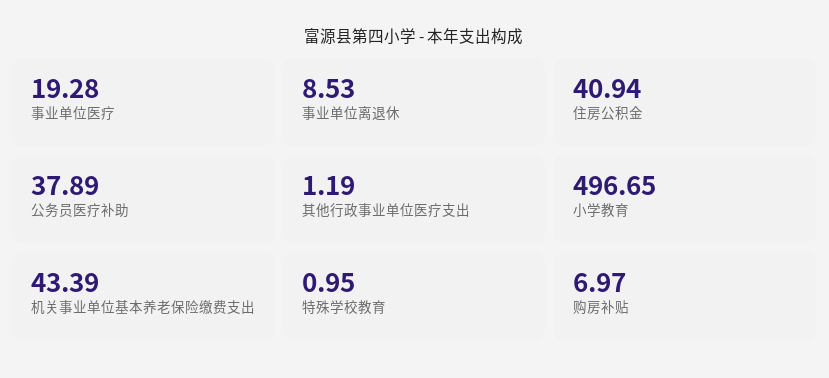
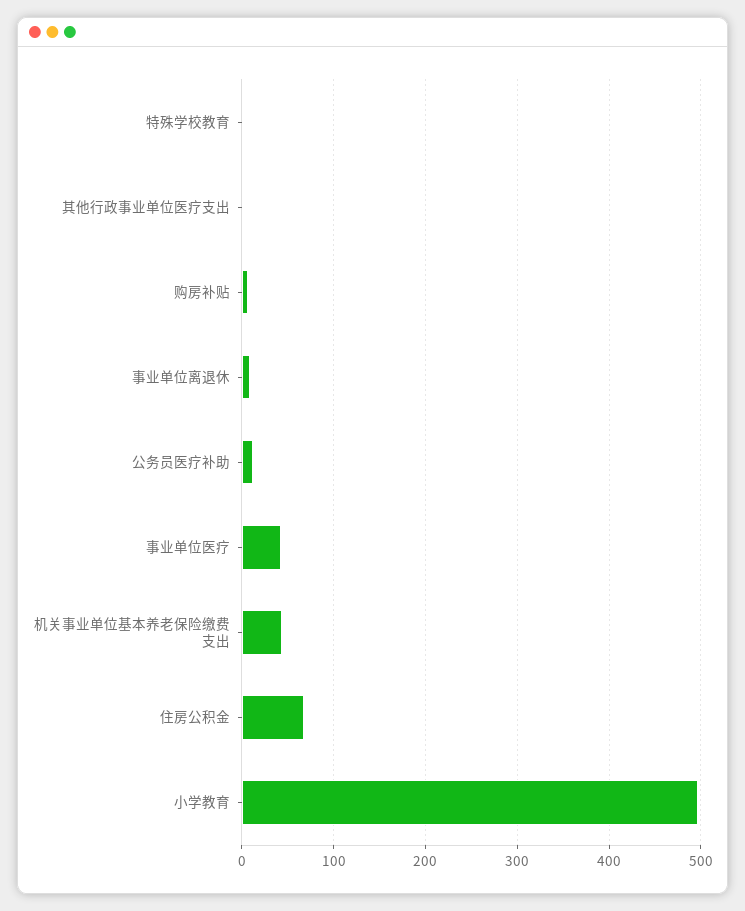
事业单位医疗: 19.28 -> 40
住房公积金: 40.94 -> 70
公务员医疗补助: 37.89 -> 10

